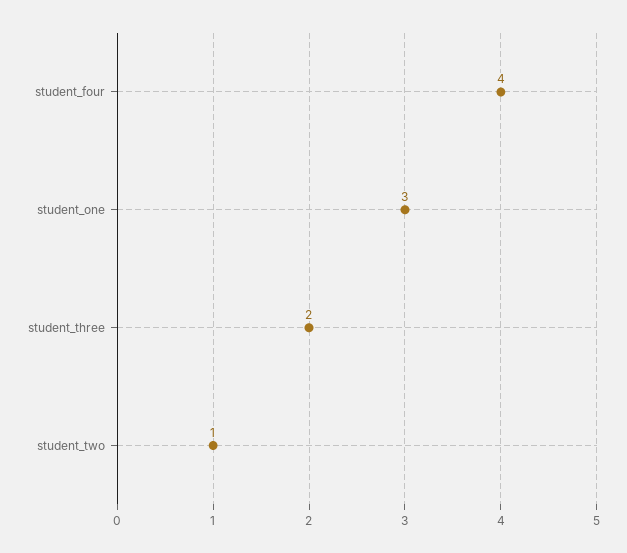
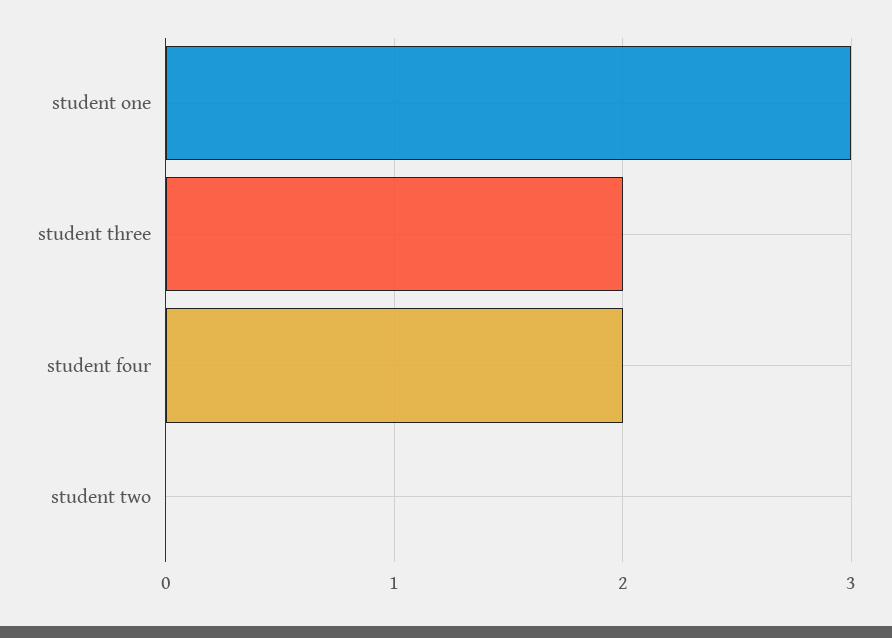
student_four: 4 -> 2
student_two: 1 -> 0

